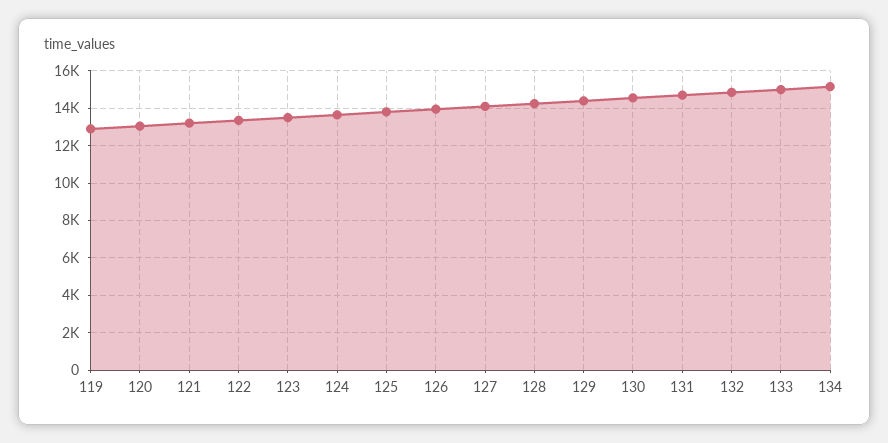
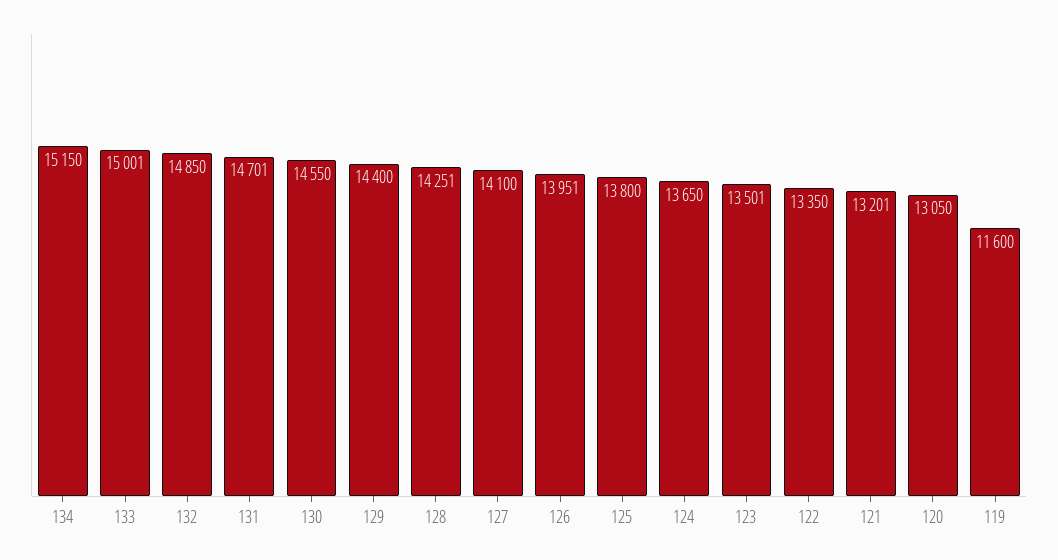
119: 13000 -> 11600

